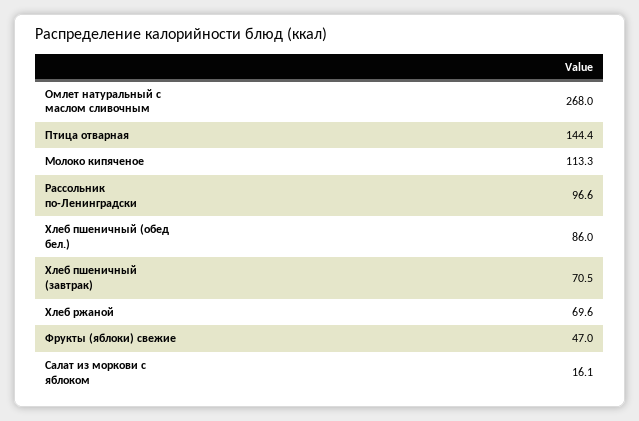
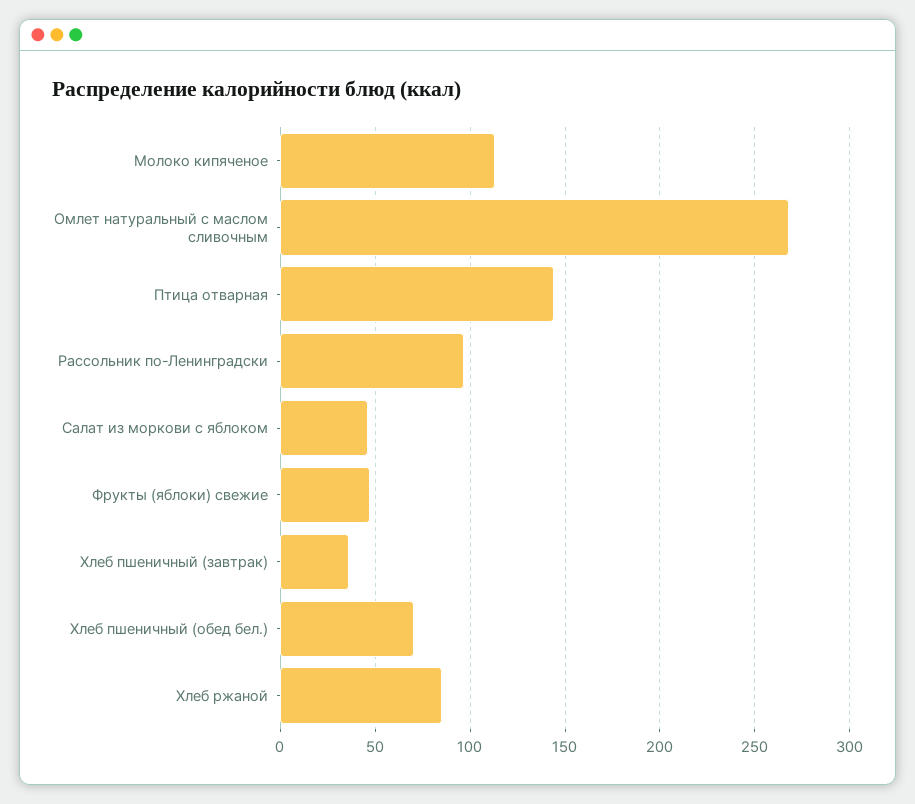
Хлеб пшеничный (обед бел.): 86 -> 70
Хлеб пшеничный (завтрак): 70.5 -> 35
Хлеб ржаной: 69.6 -> 85
Салат из моркови с яблоком: 16.1 -> 45

